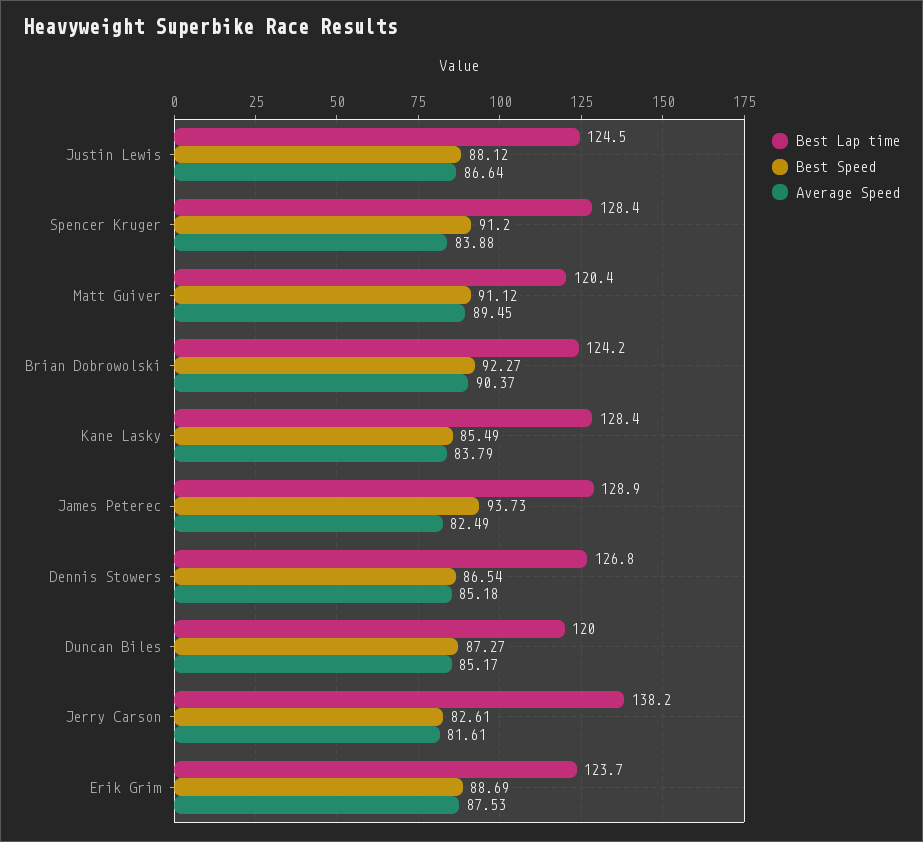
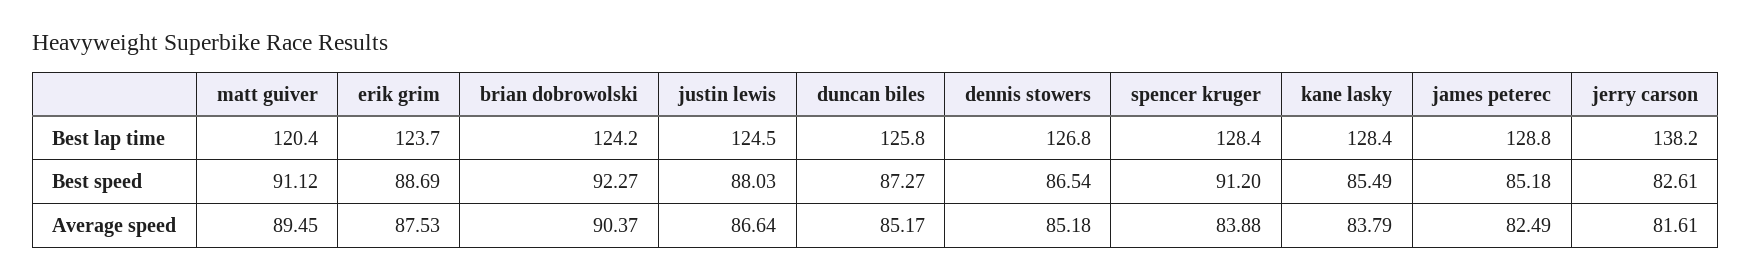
Best Speed, Justin Lewis: 88.12 -> 88.03
Best Lap time, James Peterec: 128.9 -> 128.8
Best Speed, James Peterec: 93.73 -> 85.18
Best Lap time, Duncan Biles: 120 -> 125.8

